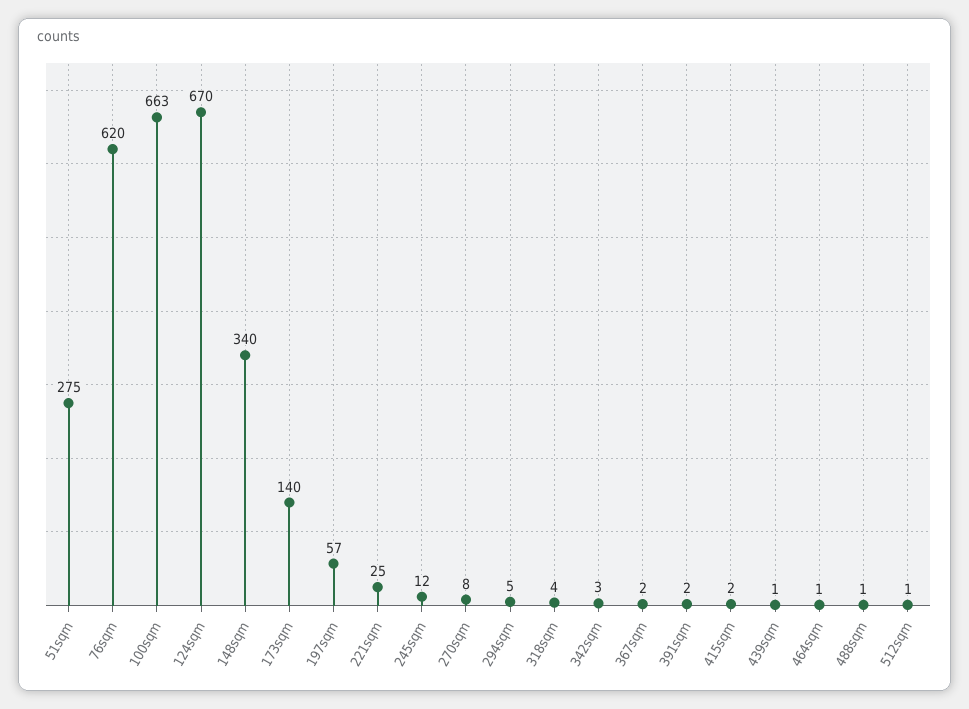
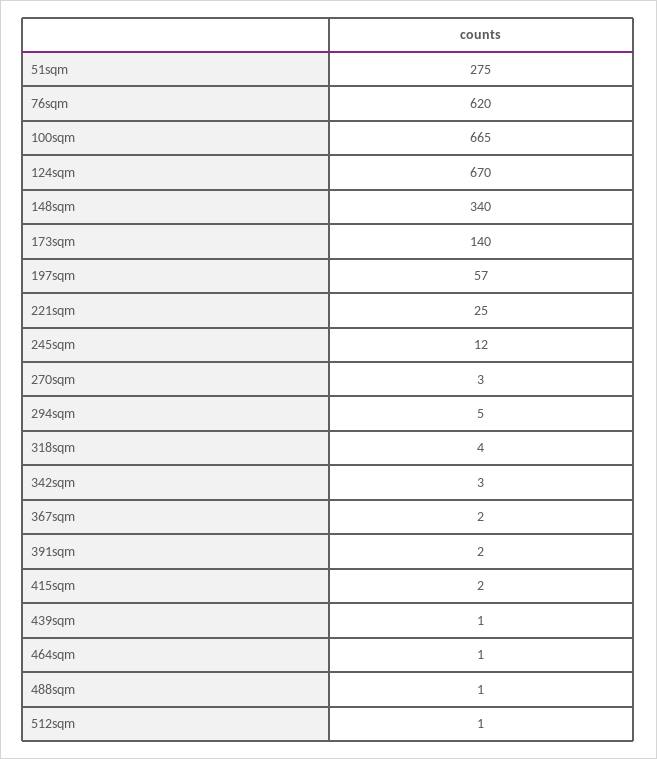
100sqm: 663 -> 665
270sqm: 8 -> 3

